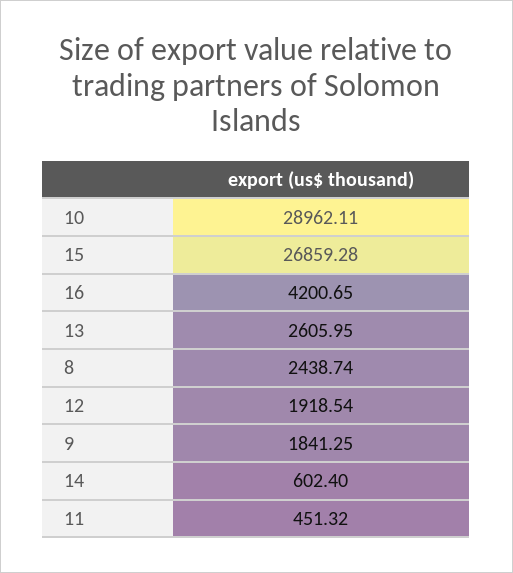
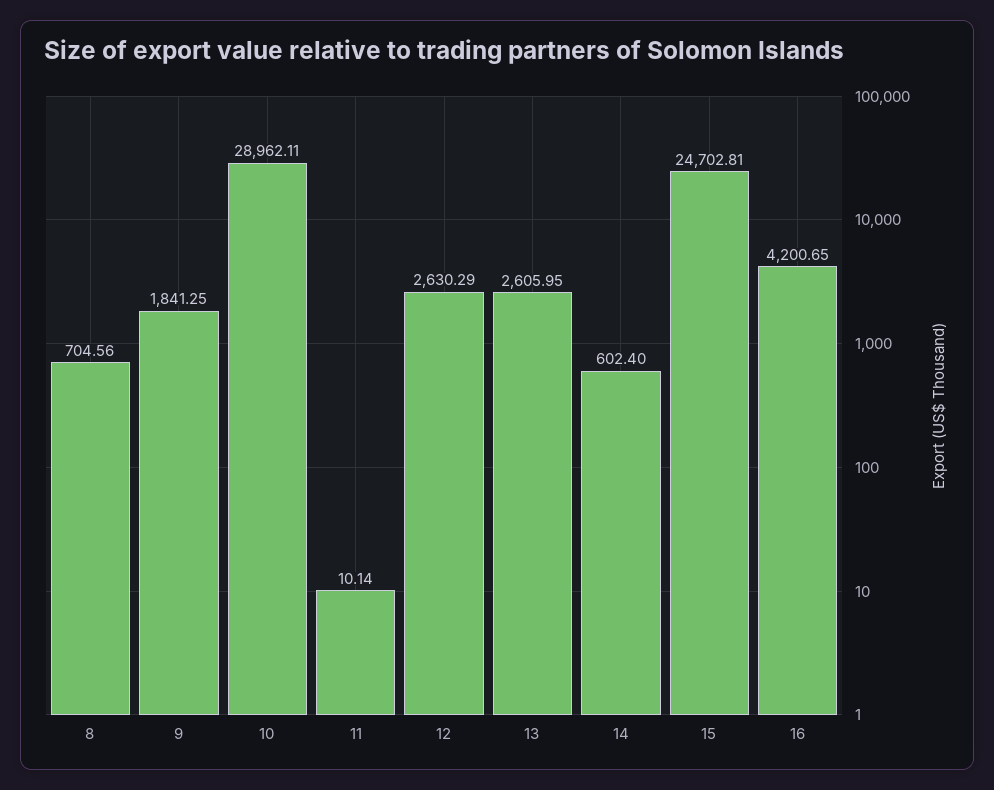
15: 26859.28 -> 24702.81
8: 2438.74 -> 704.56
12: 1918.54 -> 2630.29
11: 451.32 -> 10.14

